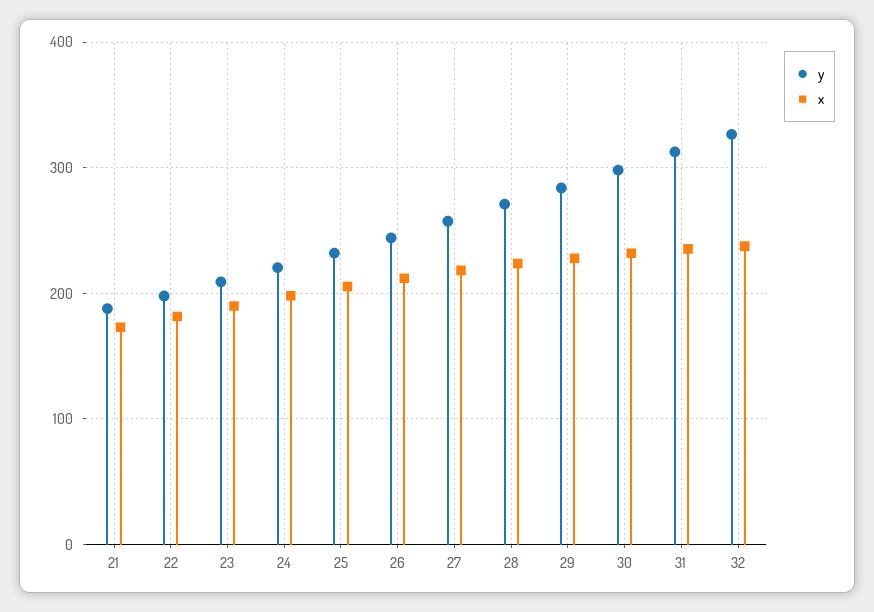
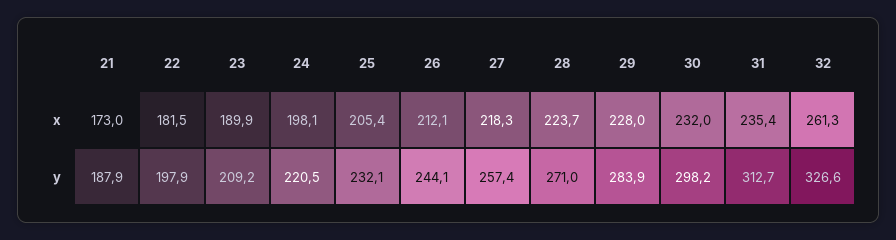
x, 32: 240 -> 261.3

